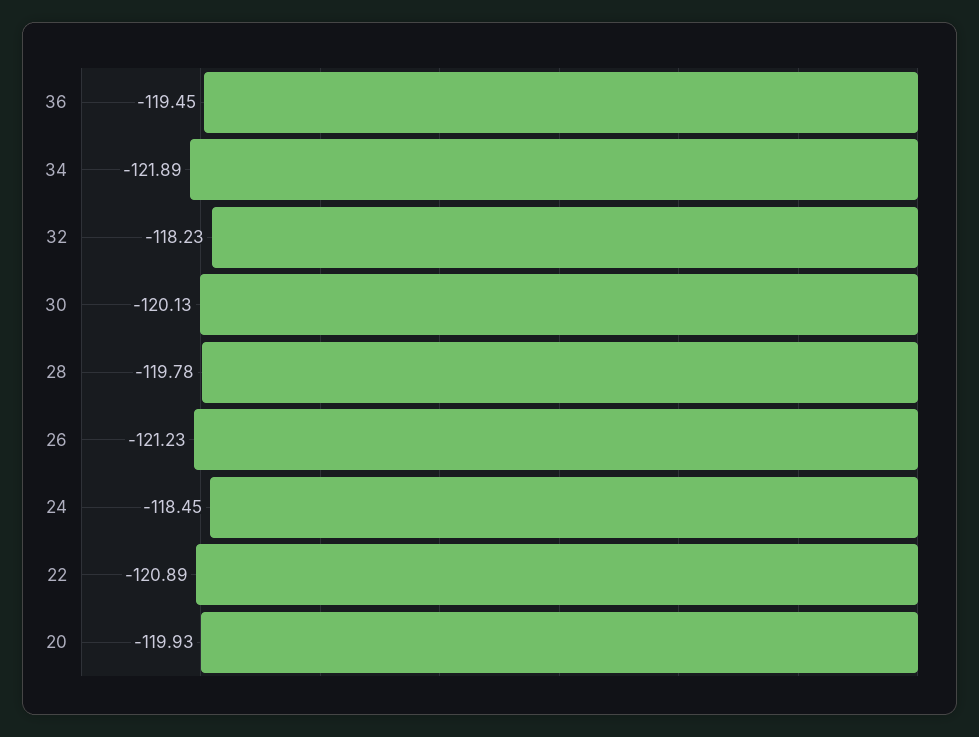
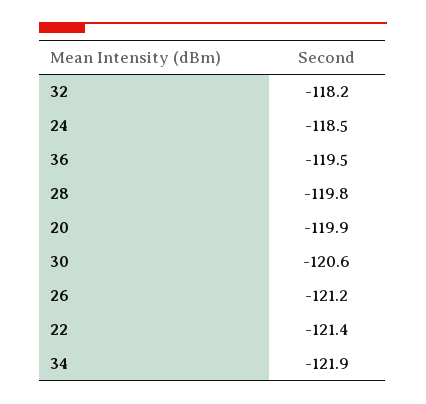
30: -120.13 -> -120.6
22: -120.89 -> -121.4

